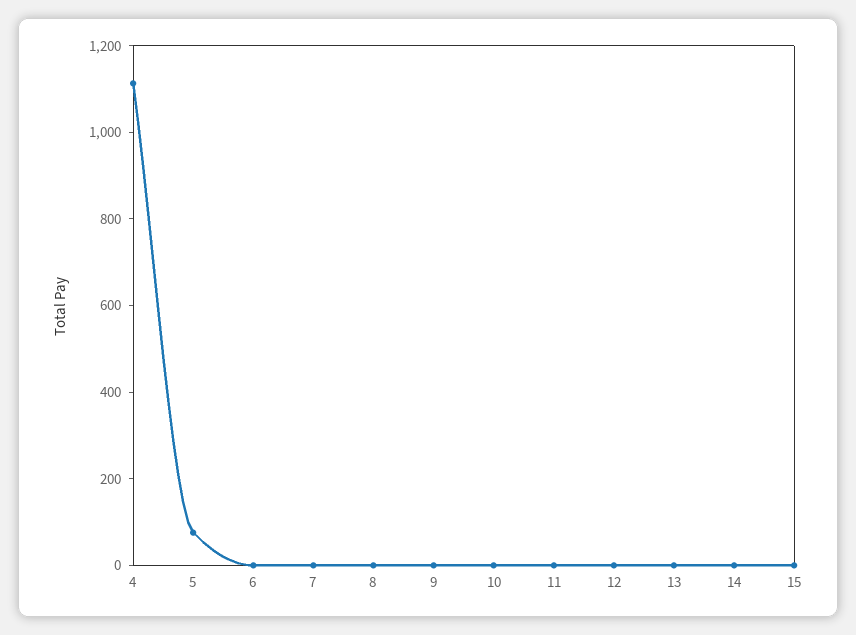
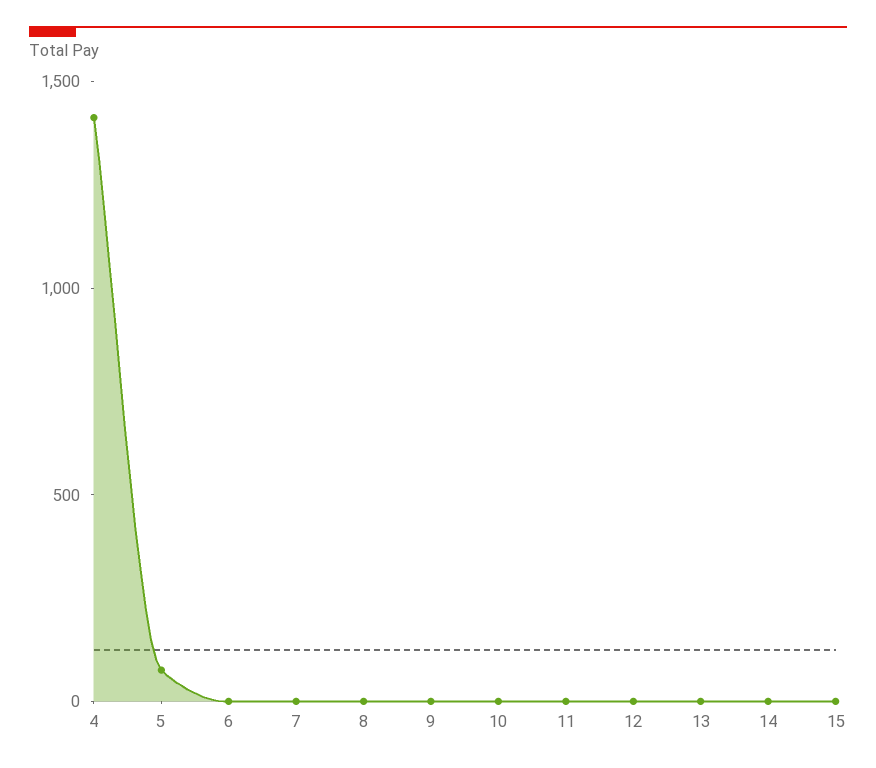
4: 1100 -> 1400

